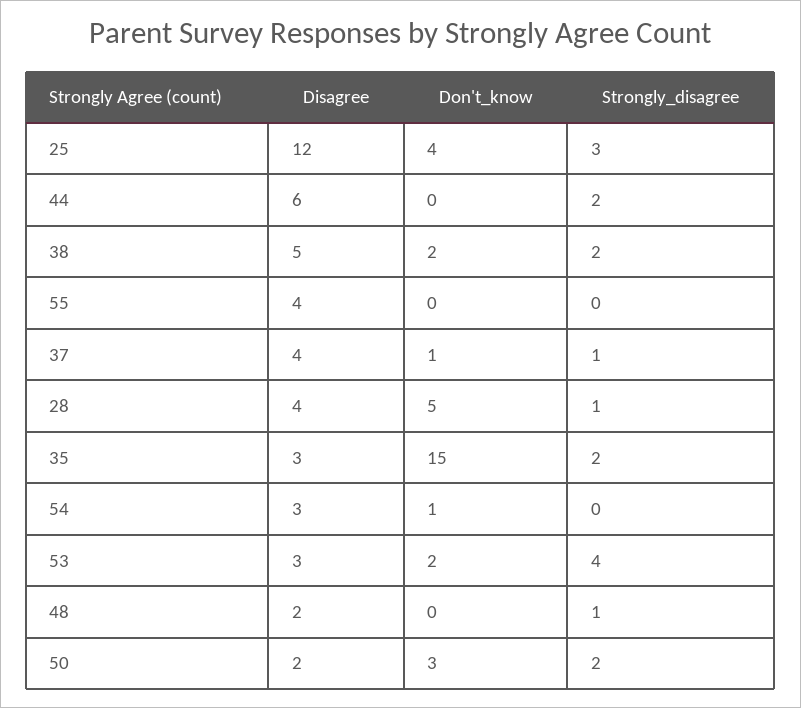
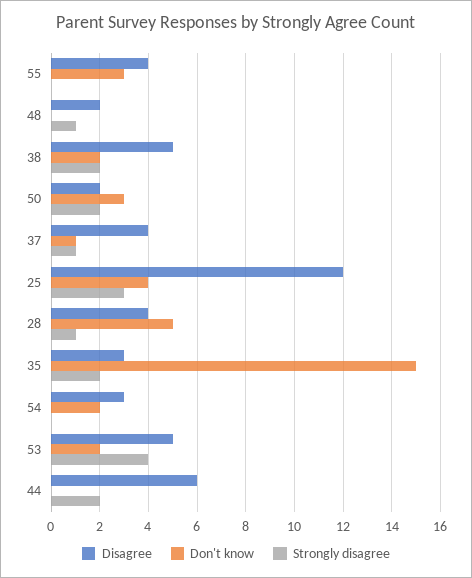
Don't_know, 55: 0 -> 3
Don't_know, 54: 1 -> 2
Disagree, 53: 3 -> 5

